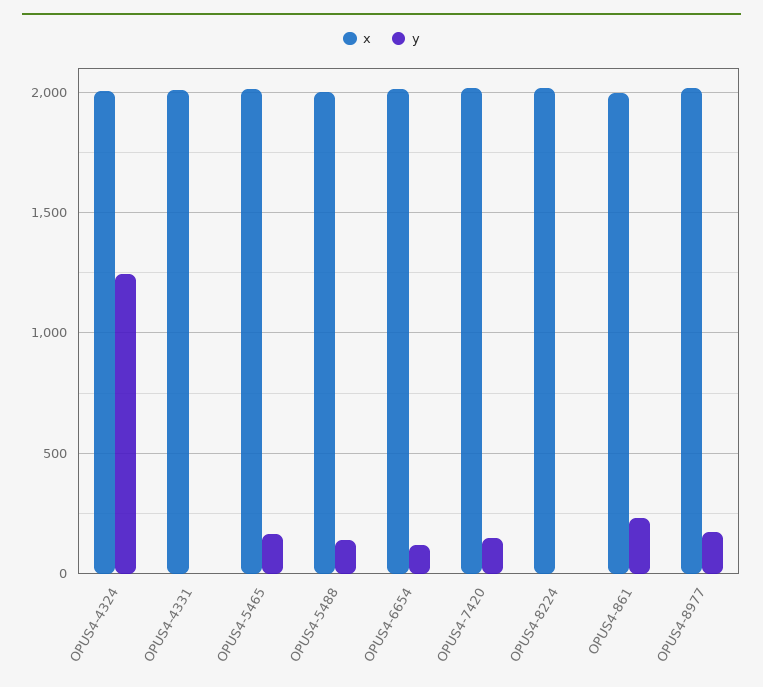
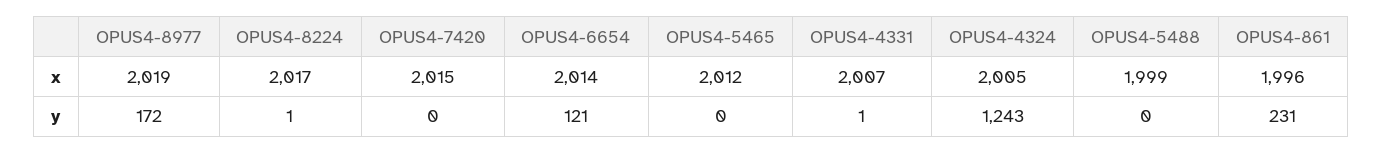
y, OPUS4-5465: 150 -> 0
y, OPUS4-5488: 150 -> 0
y, OPUS4-7420: 150 -> 0

